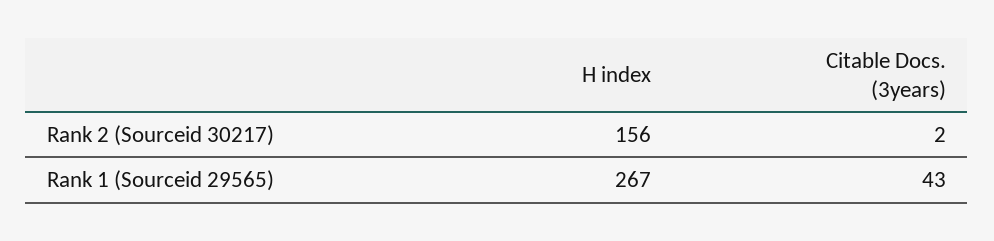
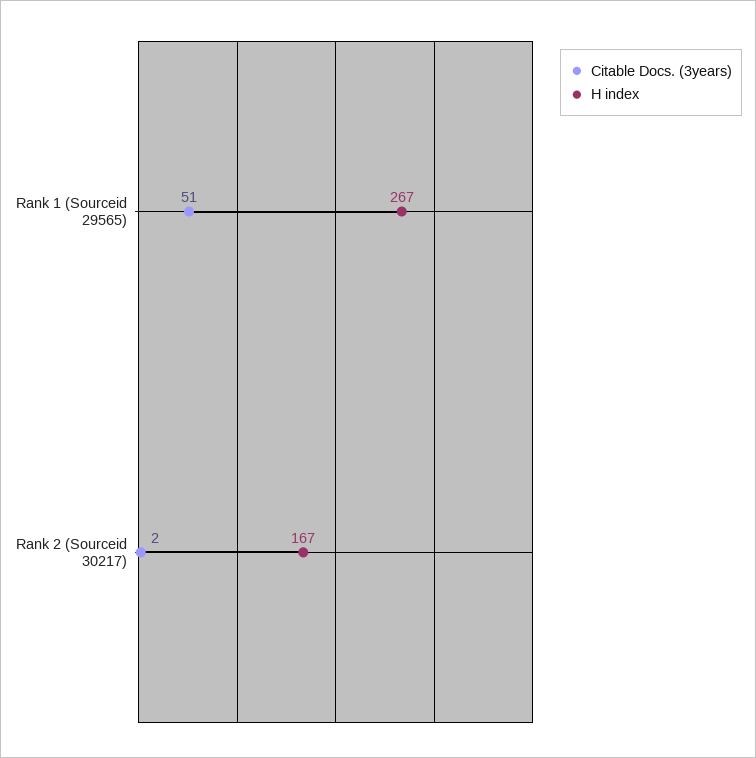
H index, Rank 2 (Sourceid 30217): 156 -> 167
Citable Docs. (3years), Rank 1 (Sourceid 29565): 43 -> 51

